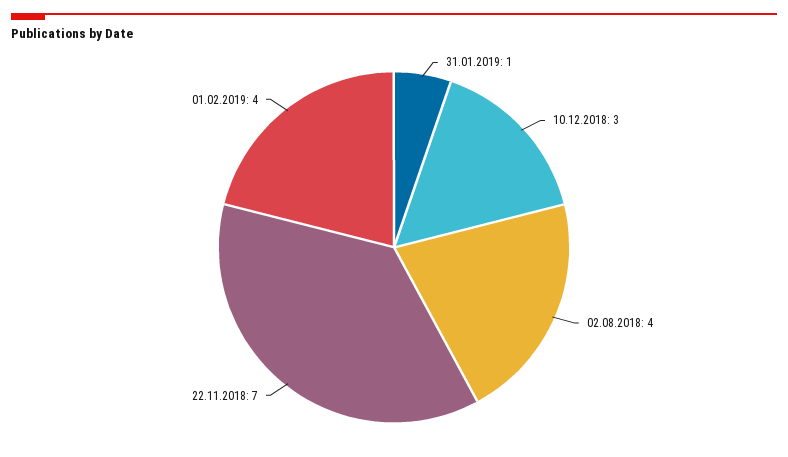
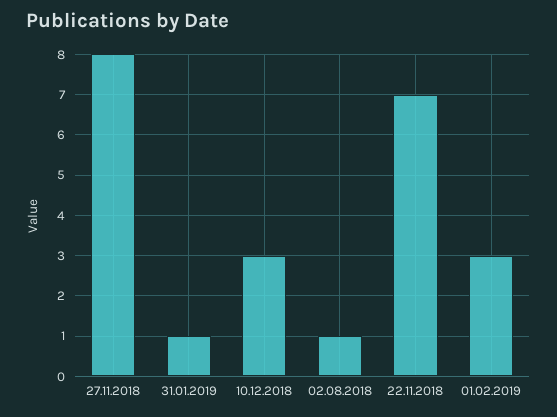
02.08.2018: 4 -> 1
01.02.2019: 4 -> 3
27.11.2018: none -> 8

